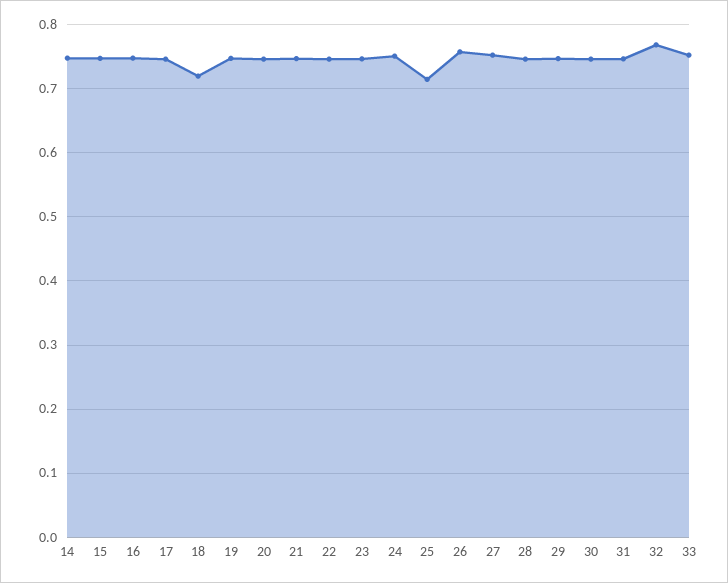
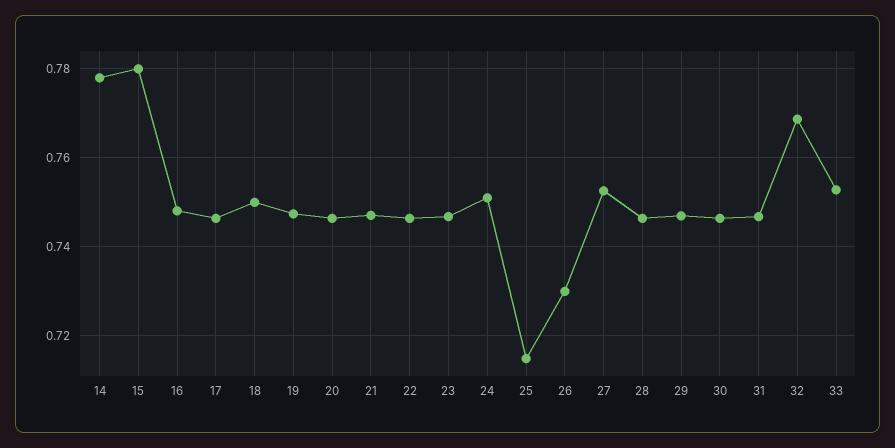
14: 0.75 -> 0.778
15: 0.75 -> 0.78
18: 0.72 -> 0.75
26: 0.76 -> 0.73

